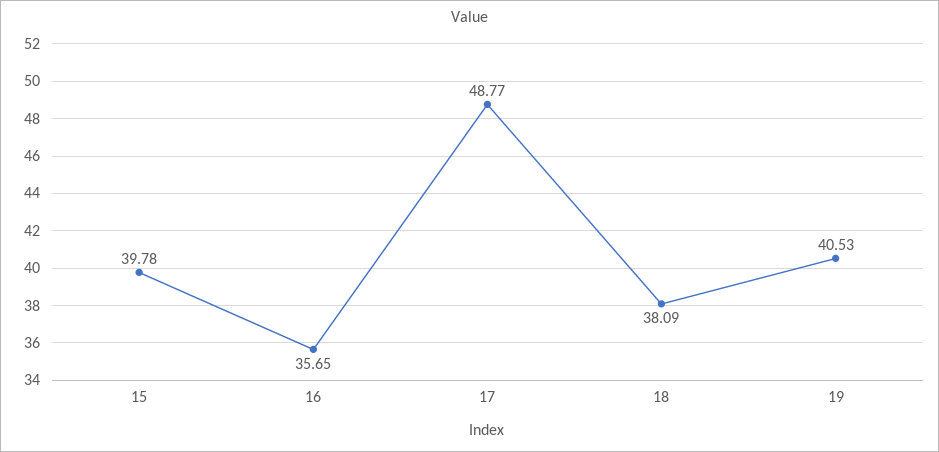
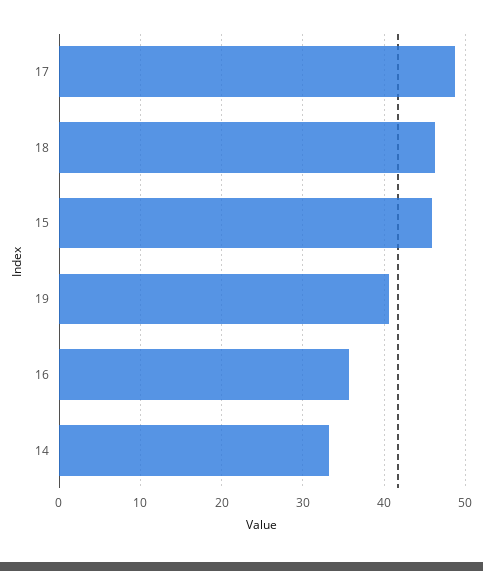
15: 39.78 -> 46
18: 38.09 -> 46
14: none -> 33

